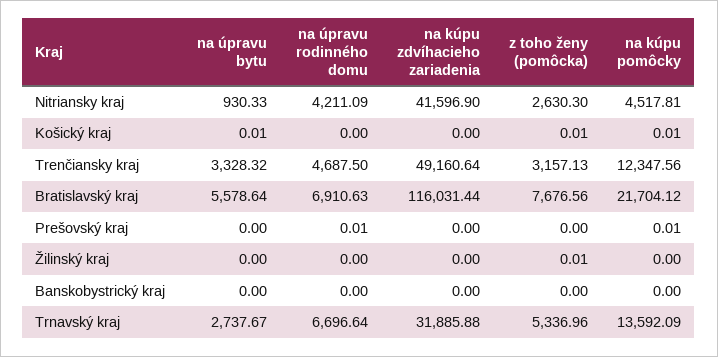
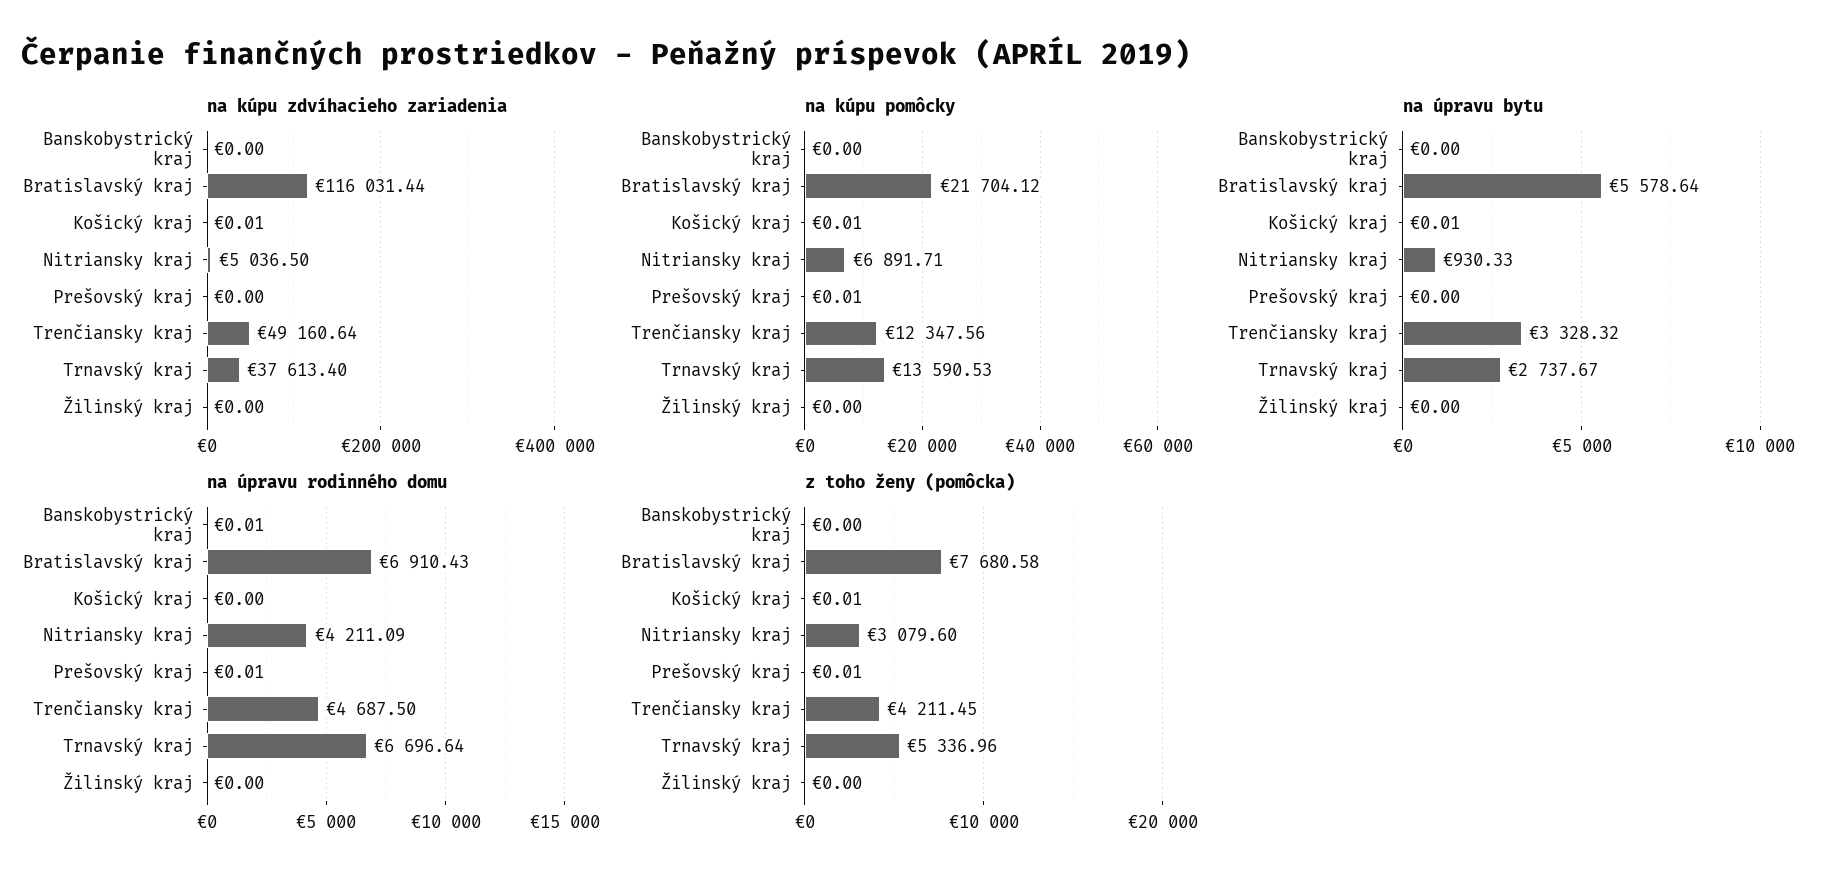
na kúpu zdvíhacieho zariadenia, Nitriansky kraj: 41596.9 -> 5036.5
z toho ženy (pomôcka), Nitriansky kraj: 2630.3 -> 3079.6
na kúpu pomôcky, Nitriansky kraj: 4517.81 -> 6891.71
na kúpu zdvíhacieho zariadenia, Košický kraj: 0 -> 0.01
z toho ženy (pomôcka), Trenčiansky kraj: 3157.13 -> 4211.45
na úpravu rodinného domu, Bratislavský kraj: 6910.63 -> 6910.43
z toho ženy (pomôcka), Bratislavský kraj: 7676.56 -> 7680.58
z toho ženy (pomôcka), Prešovský kraj: 0 -> 0.01
z toho ženy (pomôcka), Žilinský kraj: 0.01 -> 0
na úpravu rodinného domu, Banskobystrický kraj: 0 -> 0.01
na kúpu zdvíhacieho zariadenia, Trnavský kraj: 31885.88 -> 37613.4
na kúpu pomôcky, Trnavský kraj: 13592.09 -> 13590.53

